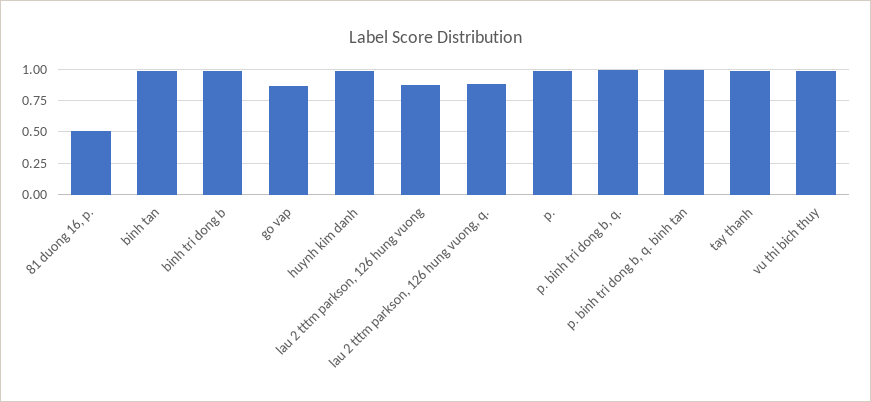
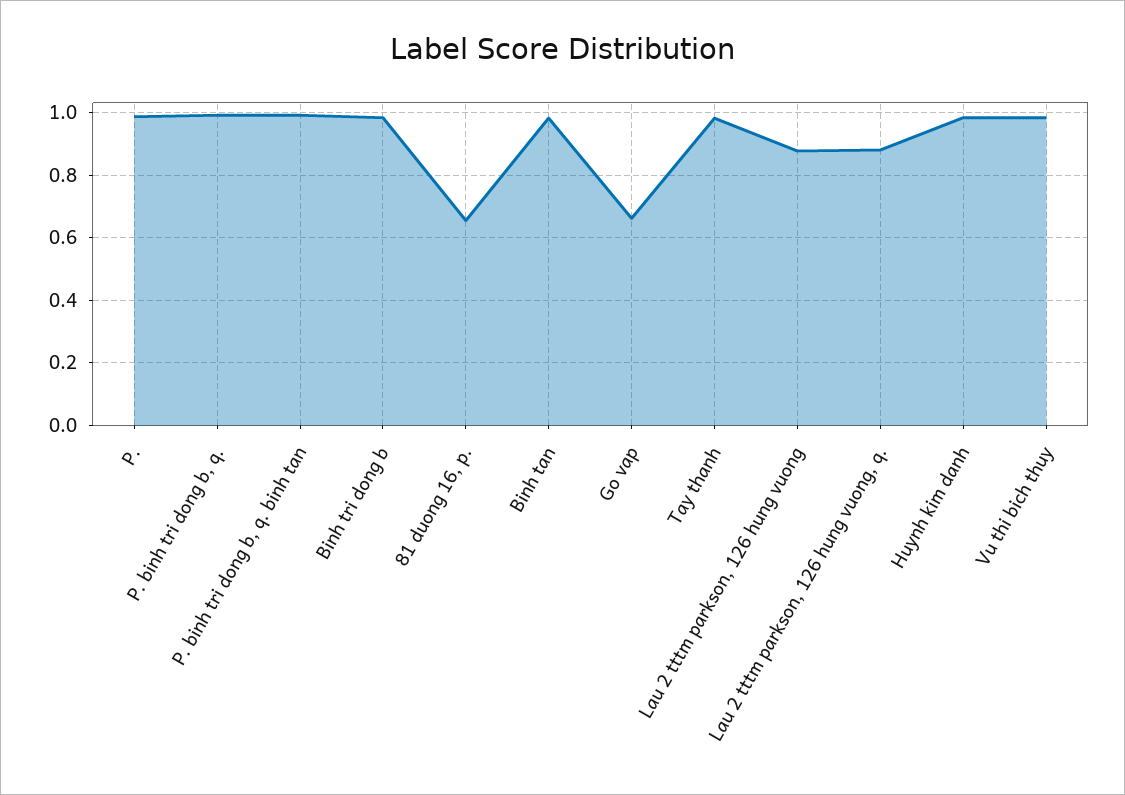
81 duong 16, p.: 0.5 -> 0.66
go vap: 0.85 -> 0.66

